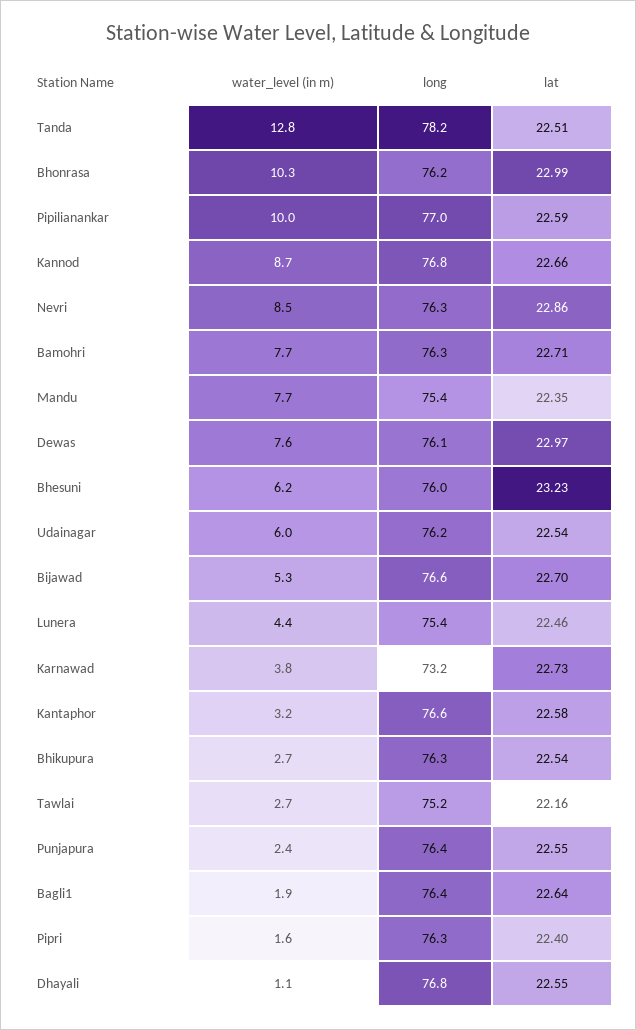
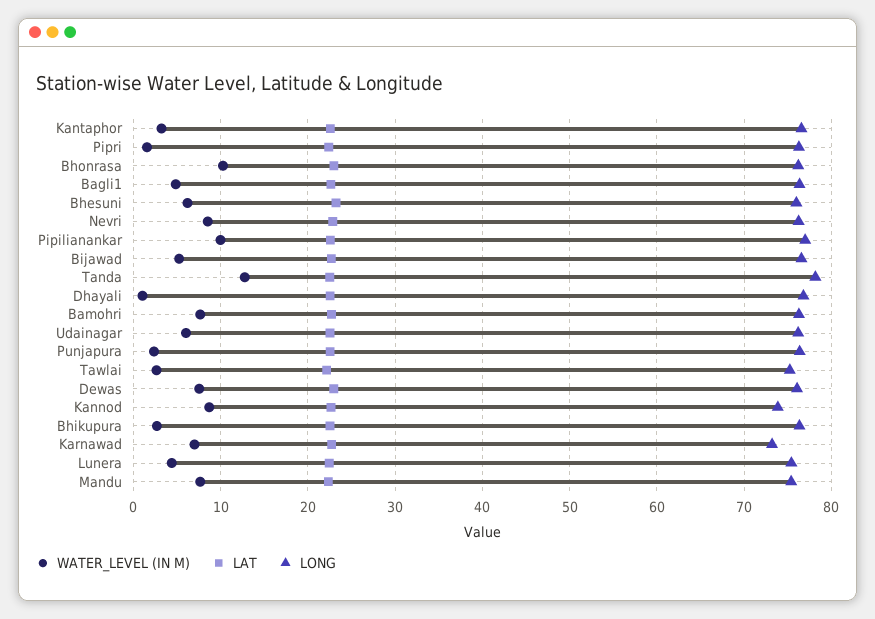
long, Kannod: 76.8 -> 74
water_level (in m), Karnawad: 3.8 -> 7
water_level (in m), Bagli1: 1.9 -> 5

